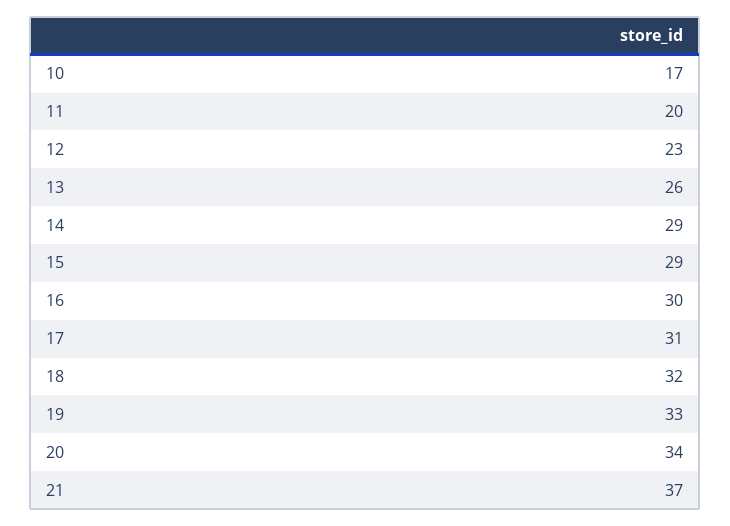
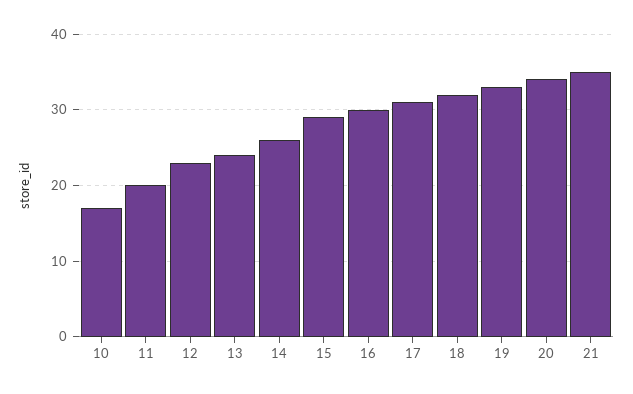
13: 26 -> 24
14: 29 -> 26
21: 37 -> 35

